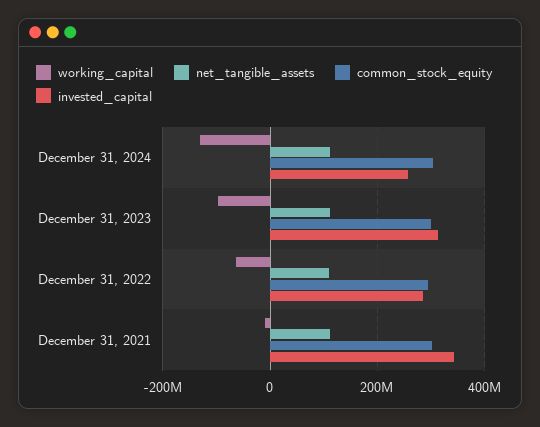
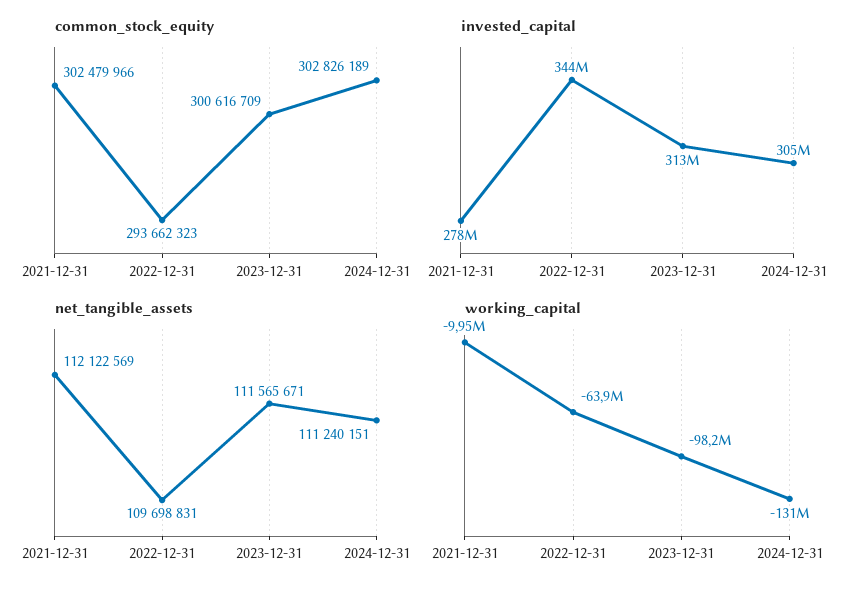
invested_capital, December 31, 2024: 260000000 -> 305000000
invested_capital, December 31, 2022: 280000000 -> 344000000
invested_capital, December 31, 2021: 340000000 -> 278000000

